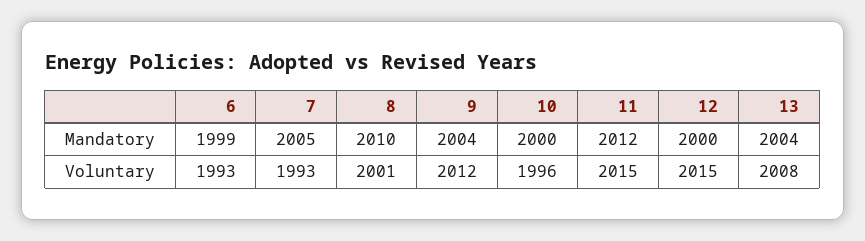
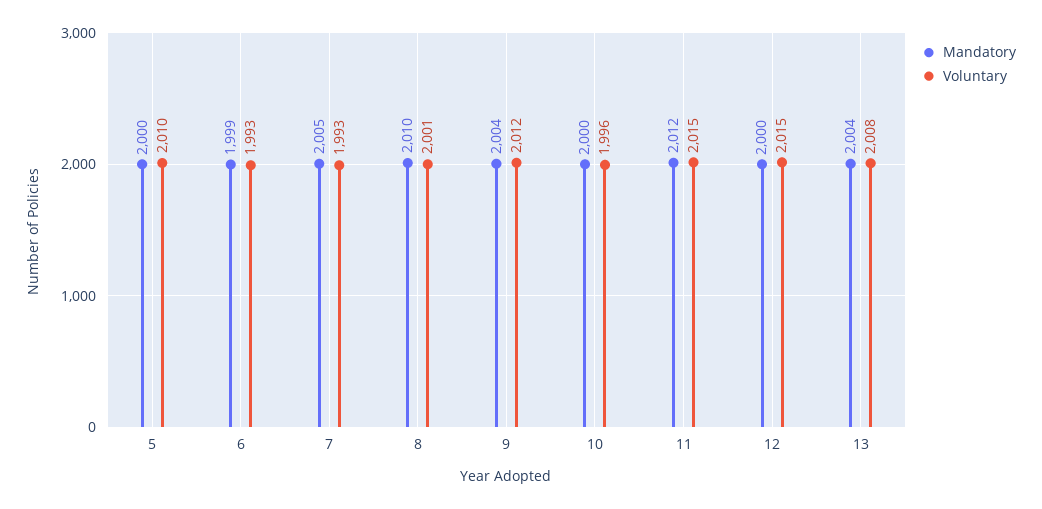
Mandatory, 5: none -> 2000
Voluntary, 5: none -> 2010

